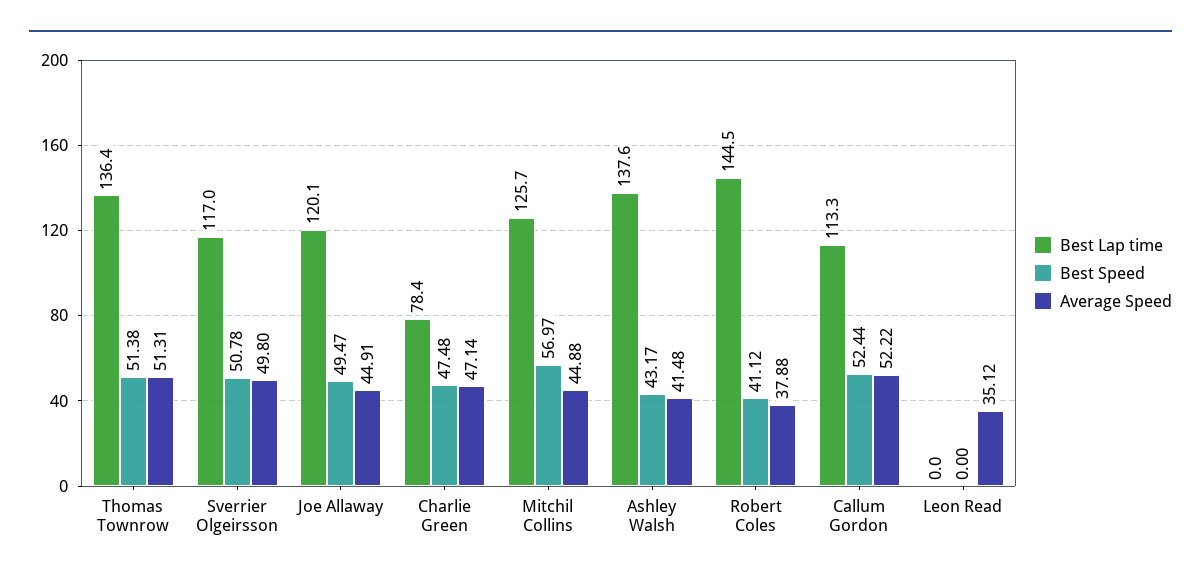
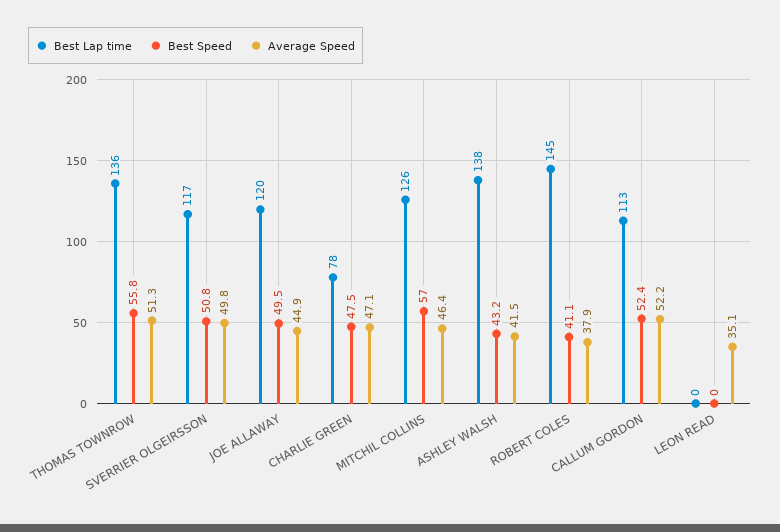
Best Speed, Thomas Townrow: 51.38 -> 55.8
Average Speed, Mitchil Collins: 44.88 -> 46.4

